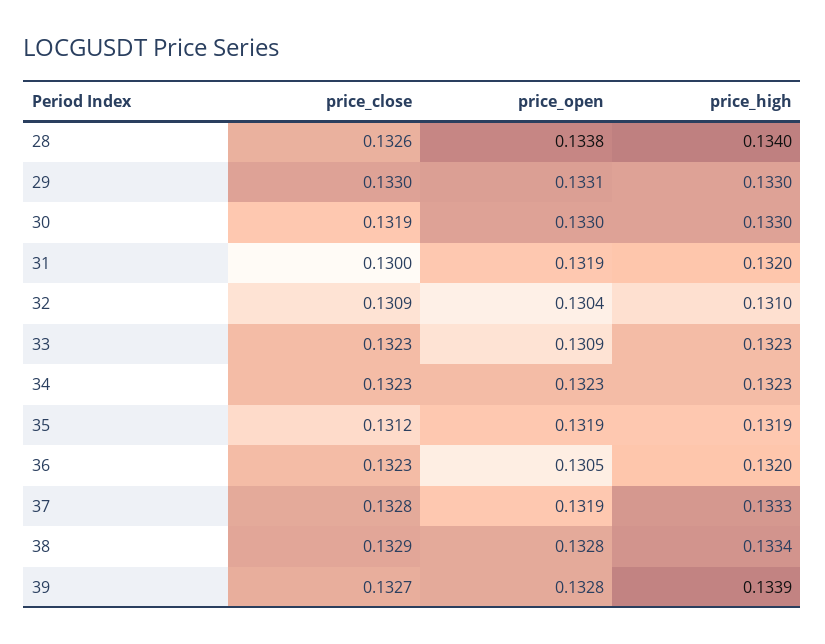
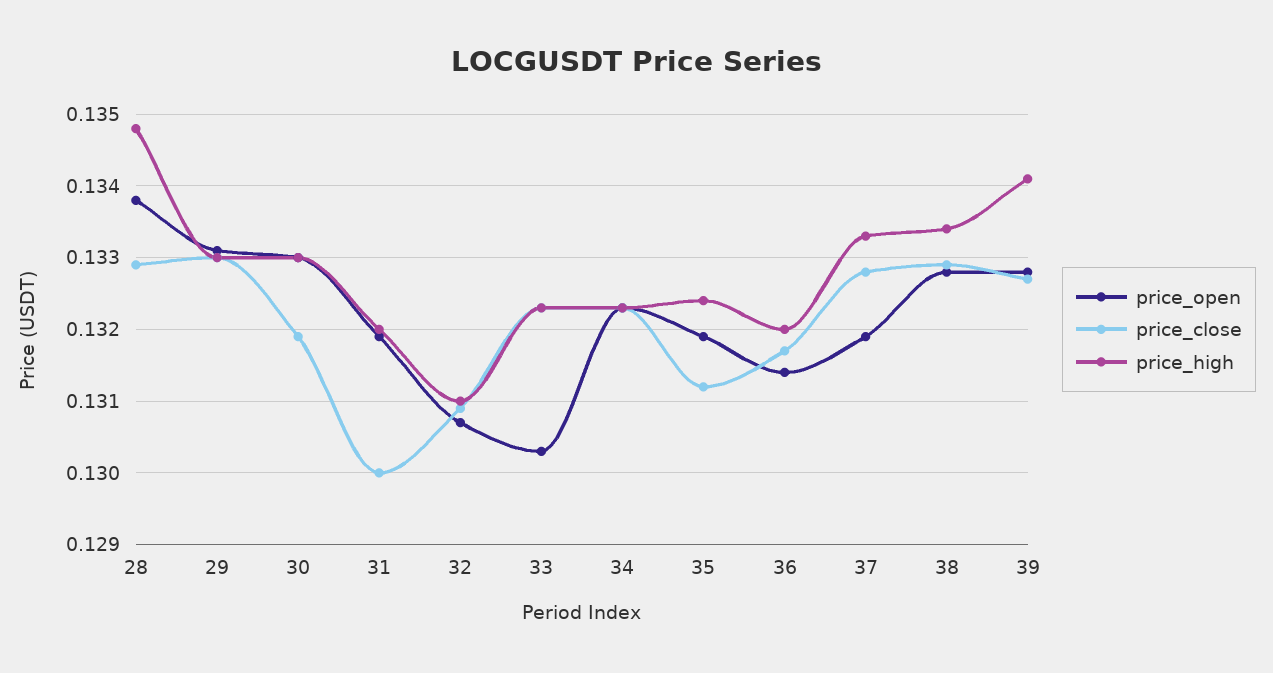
price_close, 28: 0.1326 -> 0.1329
price_high, 28: 0.134 -> 0.1348
price_open, 32: 0.1304 -> 0.1307
price_open, 33: 0.1309 -> 0.1303
price_high, 35: 0.1319 -> 0.1324
price_close, 36: 0.1323 -> 0.1317
price_open, 36: 0.1305 -> 0.1314
price_high, 39: 0.1339 -> 0.1341

